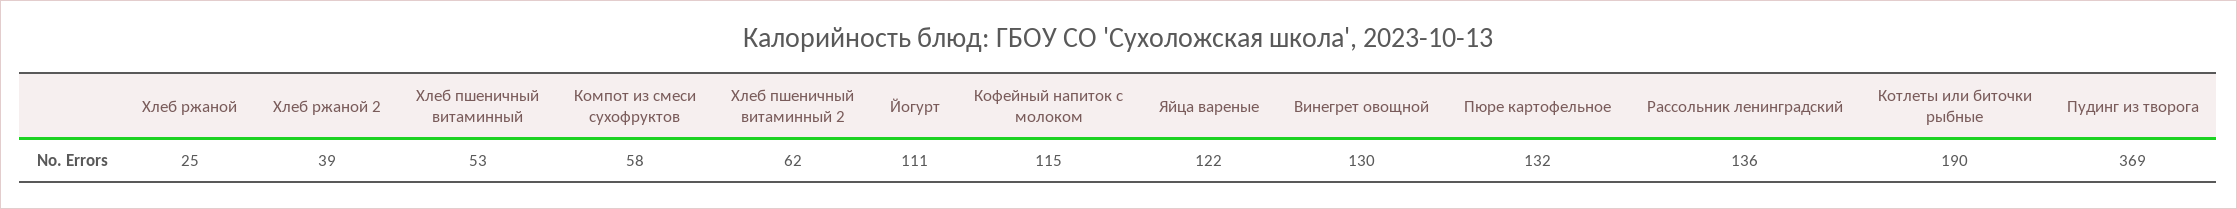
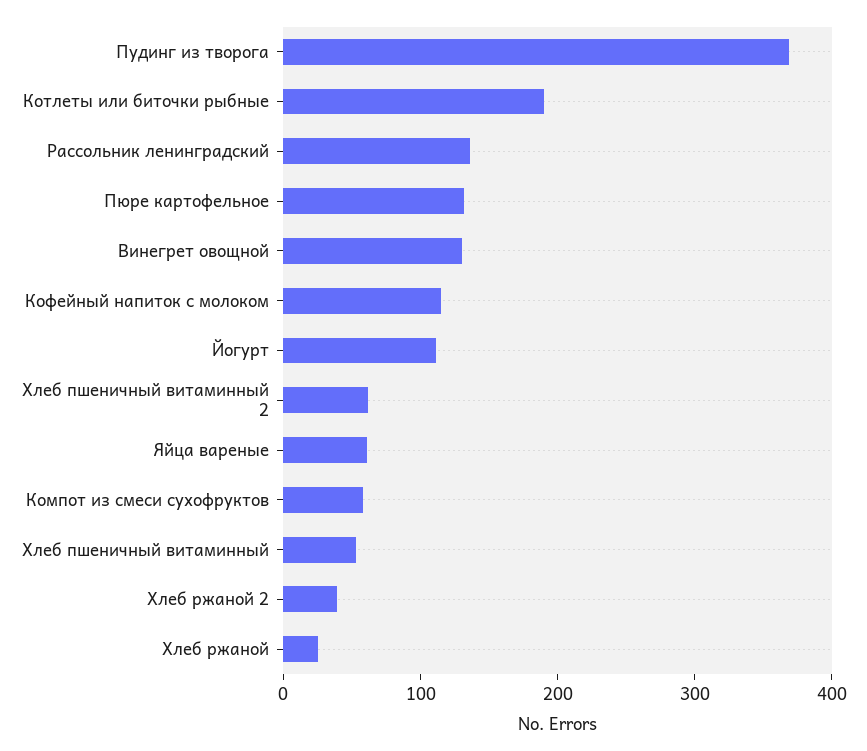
Яйца вареные: 122 -> 60

